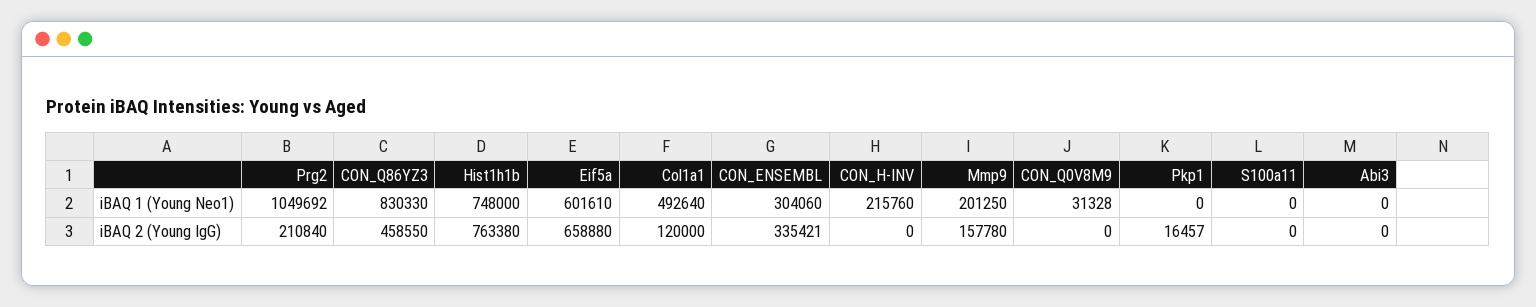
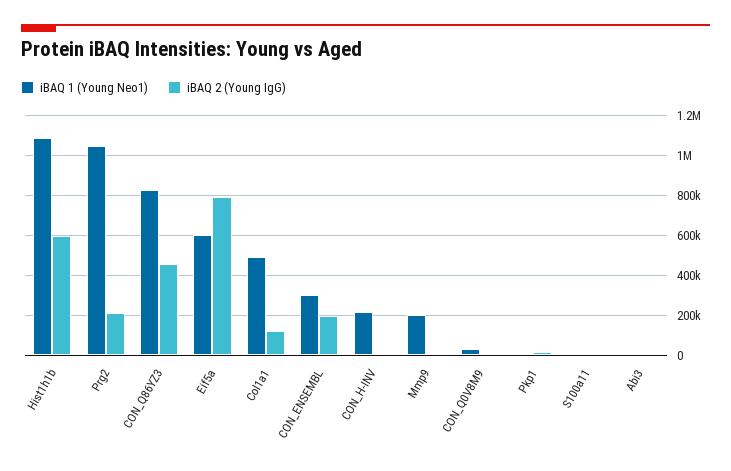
iBAQ 1 (Young Neo1), Hist1h1b: 748000 -> 1100000
iBAQ 2 (Young IgG), Hist1h1b: 763380 -> 600000
iBAQ 2 (Young IgG), Eif5a: 658880 -> 800000
iBAQ 2 (Young IgG), CON_ENSEMBL: 335421 -> 200000
iBAQ 2 (Young IgG), Mmp9: 157780 -> 0

